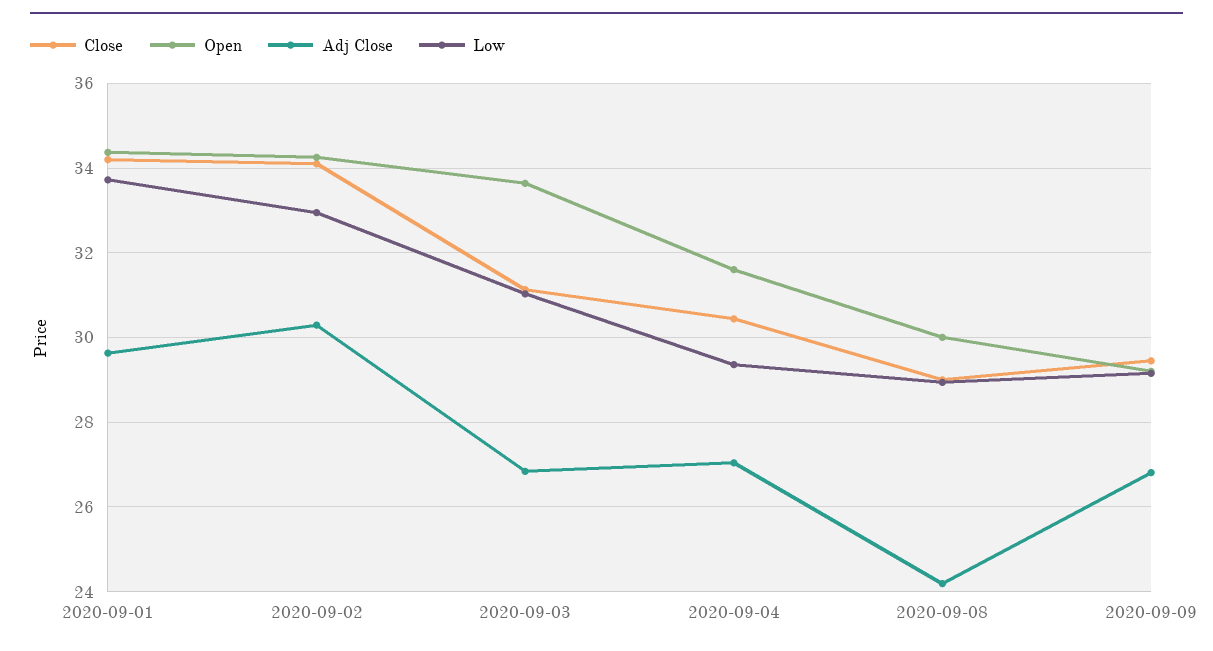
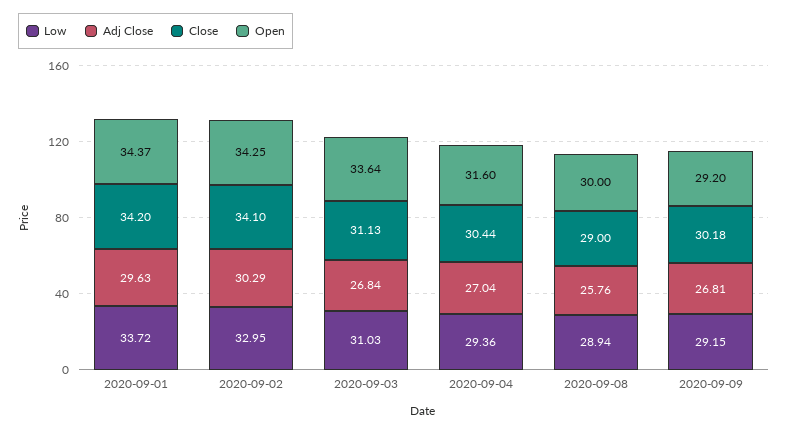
Adj Close, 2020-09-08: 24.2 -> 25.76
Close, 2020-09-09: 29.4 -> 30.18

